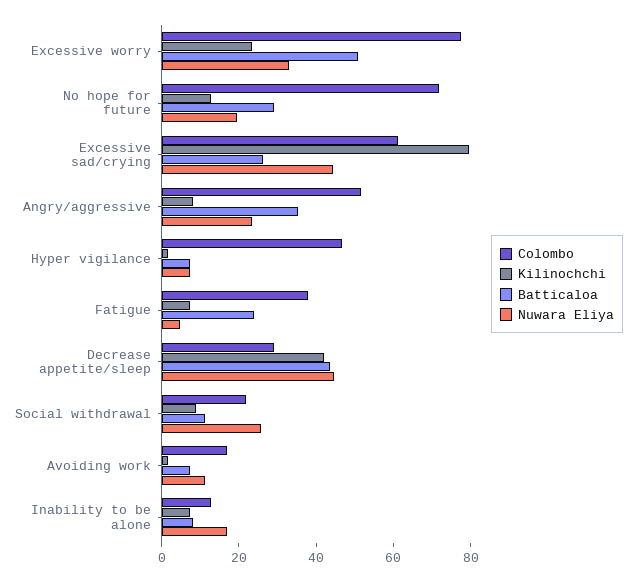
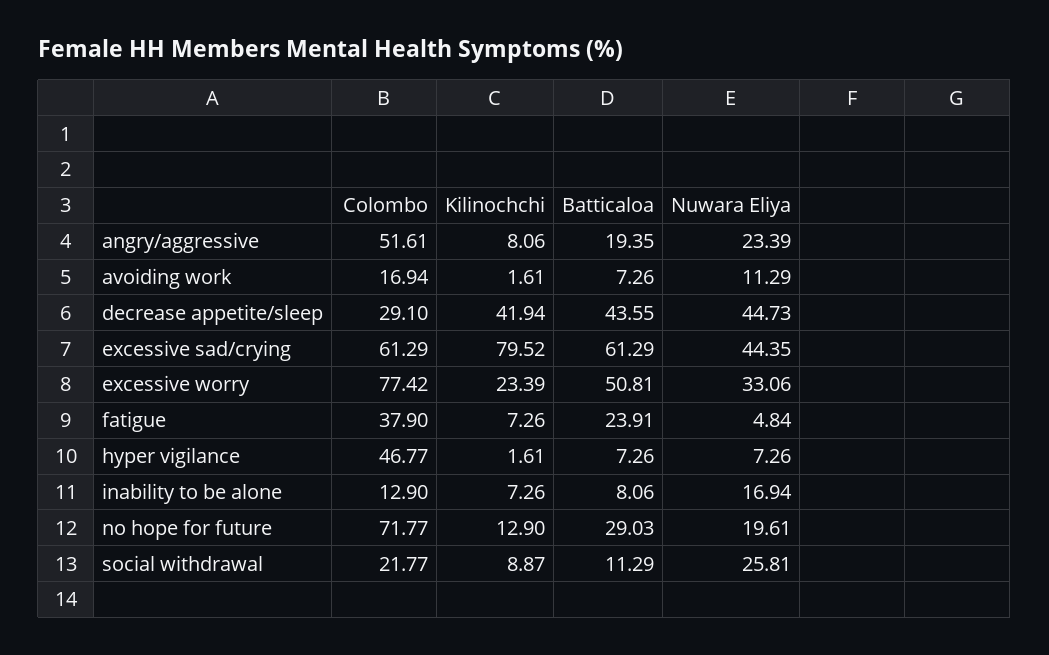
Batticaloa, Excessive sad/crying: 25 -> 61.29
Batticaloa, Angry/aggressive: 35 -> 19.35

